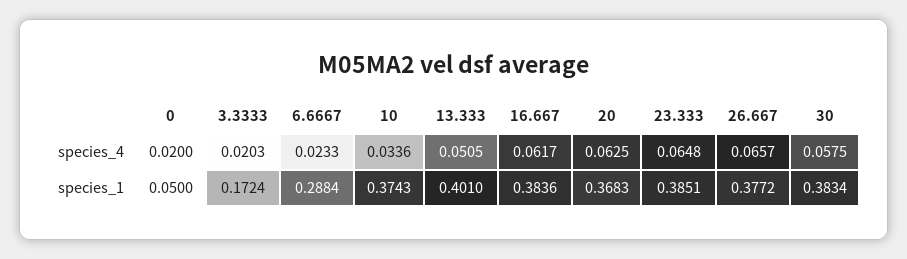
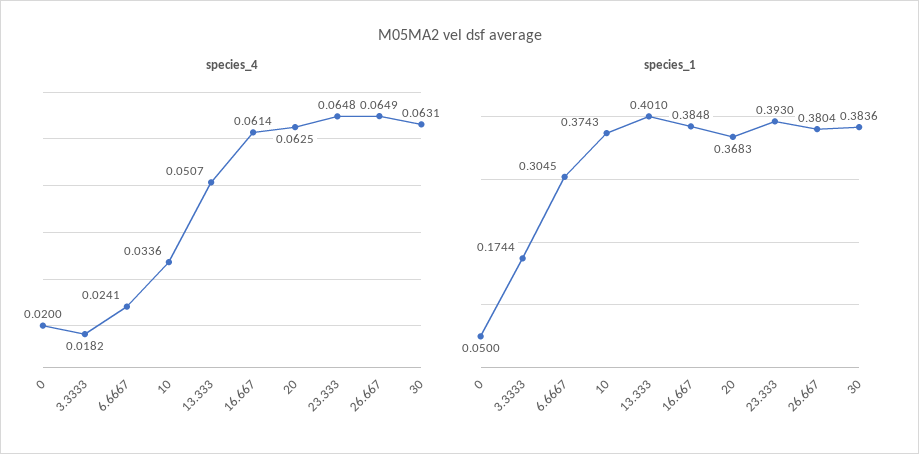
species_4, 3.3333: 0.0203 -> 0.0182
species_4, 6.6667: 0.0233 -> 0.0241
species_4, 13.333: 0.0505 -> 0.0507
species_4, 16.667: 0.0617 -> 0.0614
species_4, 26.667: 0.0657 -> 0.0649
species_4, 30: 0.0575 -> 0.0631
species_1, 3.3333: 0.1724 -> 0.1744
species_1, 6.6667: 0.2884 -> 0.3045
species_1, 16.667: 0.3836 -> 0.3848
species_1, 23.333: 0.3851 -> 0.393
species_1, 26.667: 0.3772 -> 0.3804
species_1, 30: 0.3834 -> 0.3836

